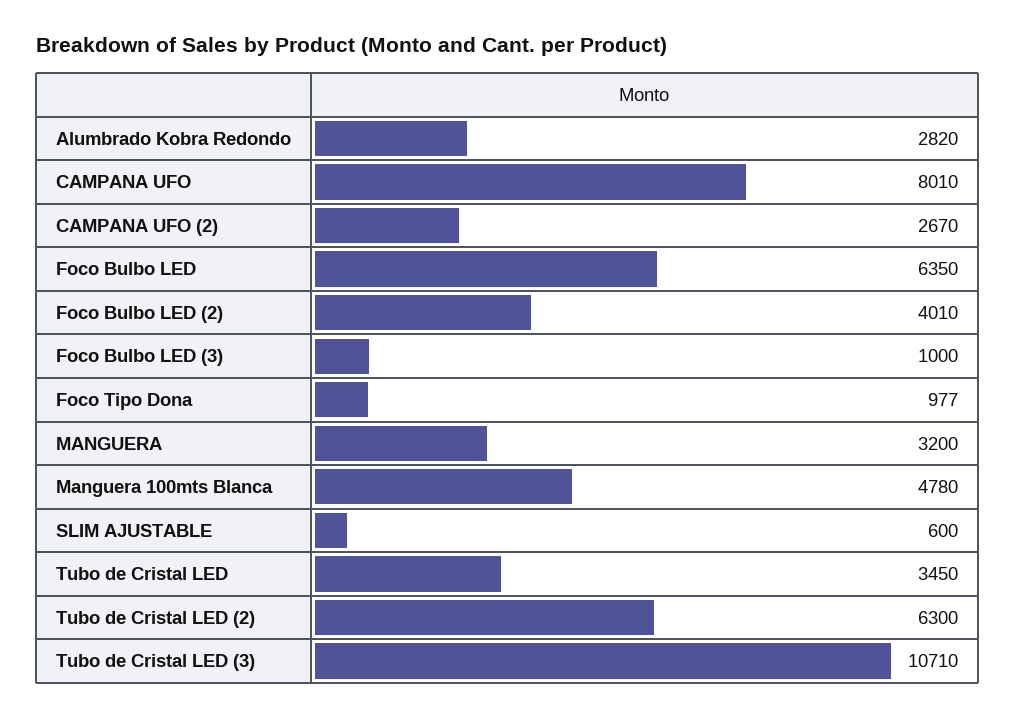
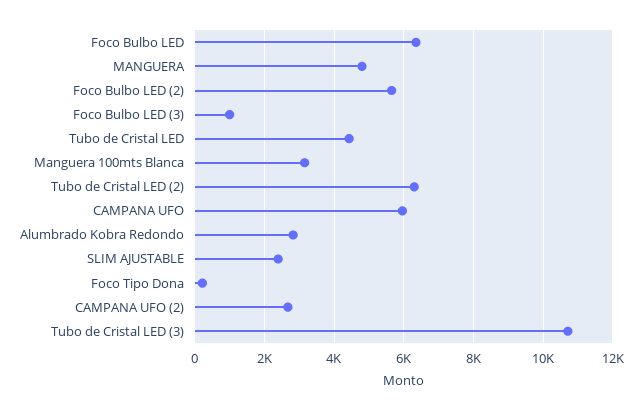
CAMPANA UFO: 8010 -> 6000
Foco Bulbo LED (2): 4010 -> 5600
Foco Tipo Dona: 977 -> 200
MANGUERA: 3200 -> 4800
Manguera 100mts Blanca: 4780 -> 3200
SLIM AJUSTABLE: 600 -> 2400
Tubo de Cristal LED: 3450 -> 4400

